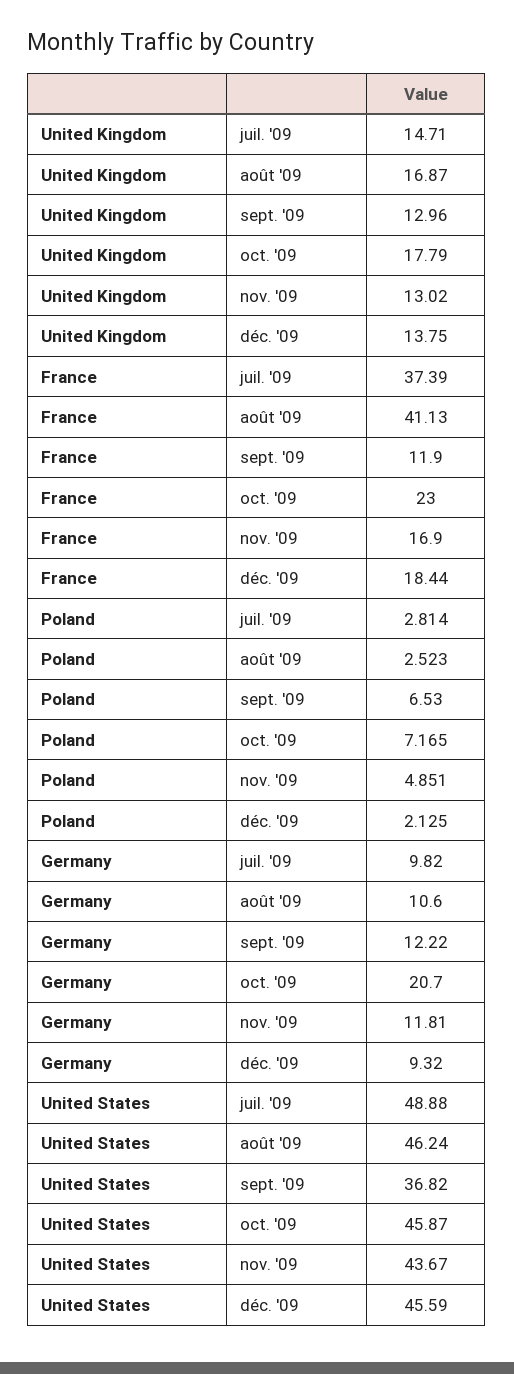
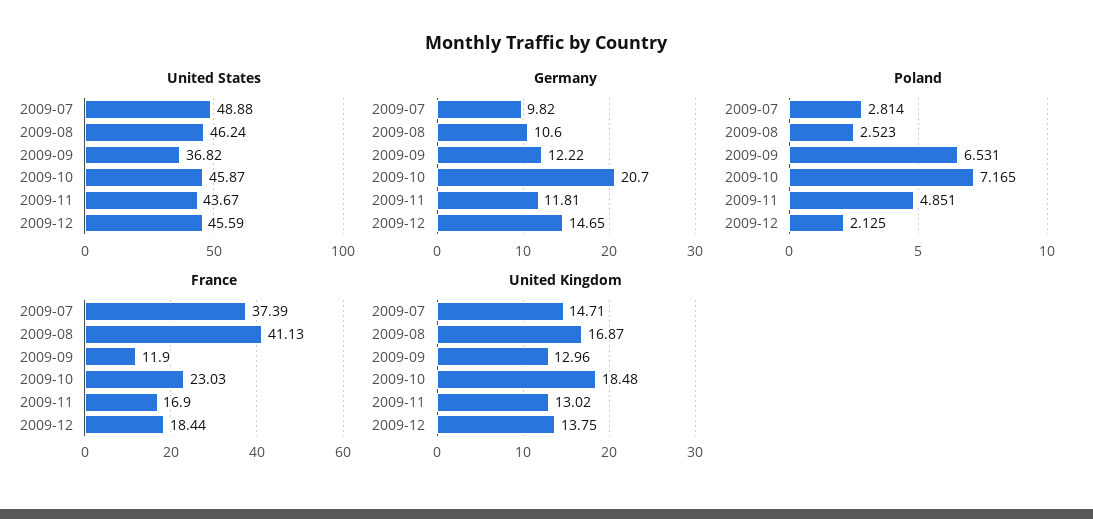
United Kingdom, oct. '09: 17.79 -> 18.48
France, oct. '09: 23 -> 23.03
Poland, sept. '09: 6.53 -> 6.531
Germany, déc. '09: 9.32 -> 14.65

